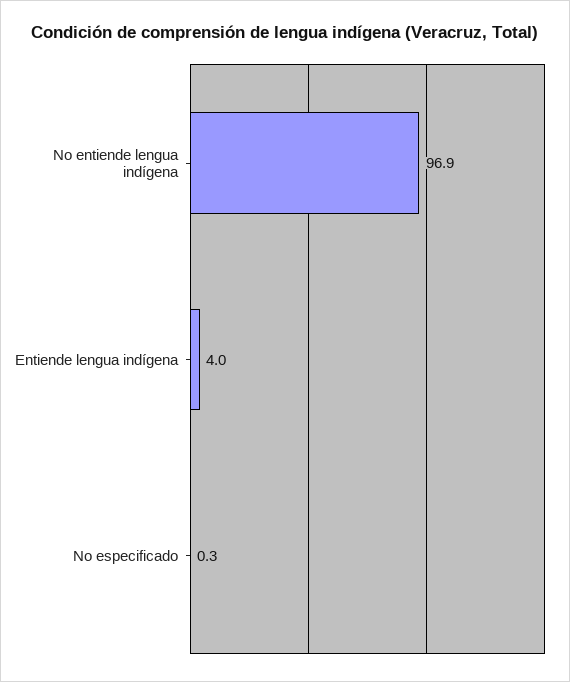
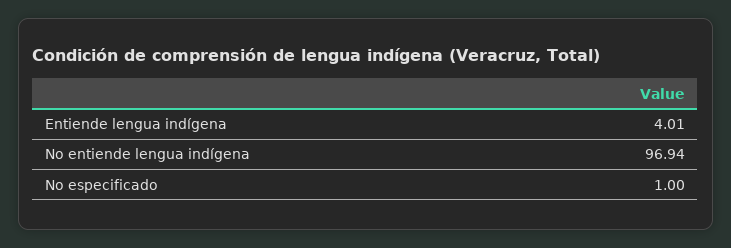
No especificado: 0.3 -> 1

